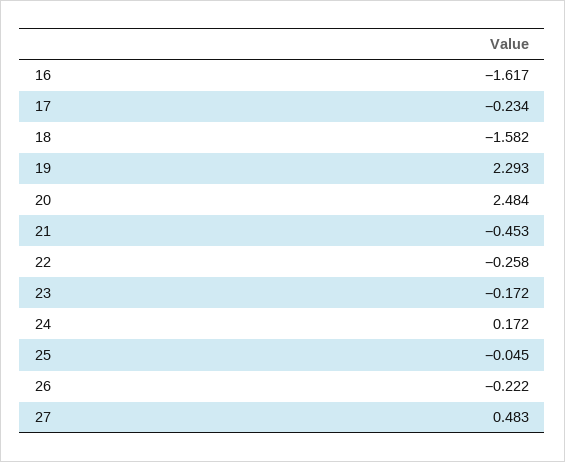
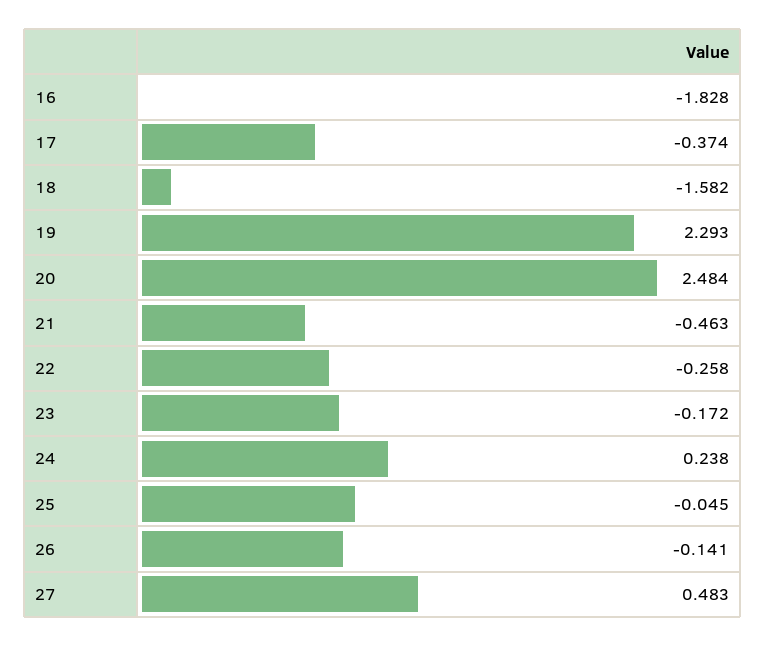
16: -1.617 -> -1.828
17: -0.234 -> -0.374
21: -0.453 -> -0.463
24: 0.172 -> 0.238
26: -0.222 -> -0.141

